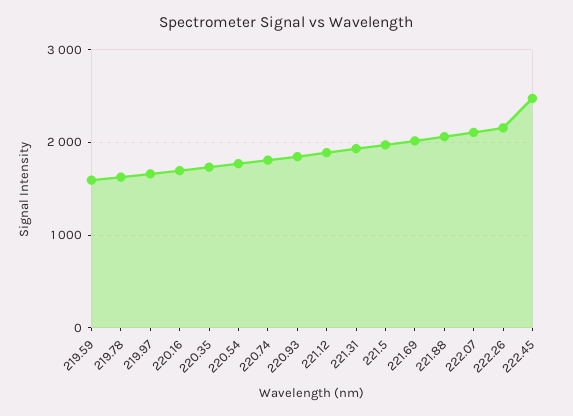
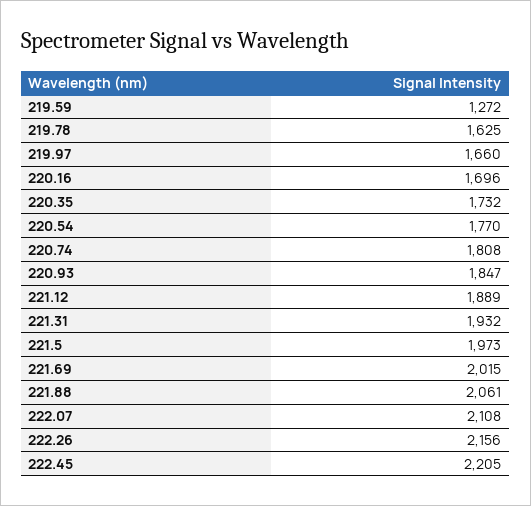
219.59: 1600 -> 1272
222.45: 2500 -> 2205

